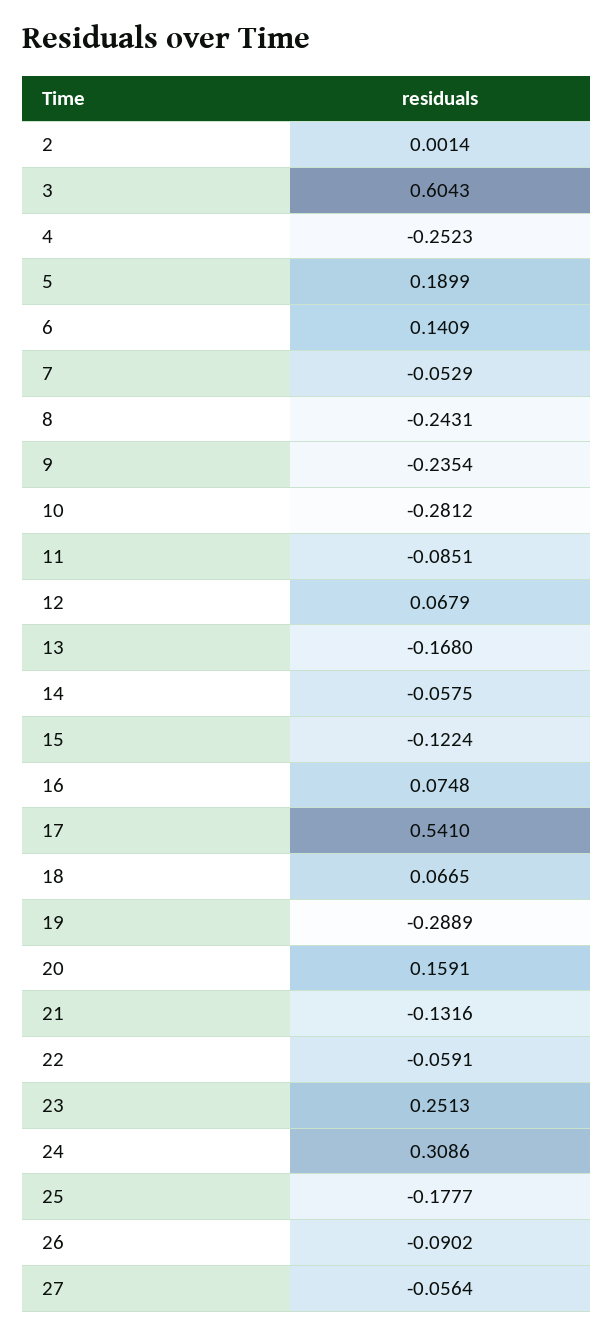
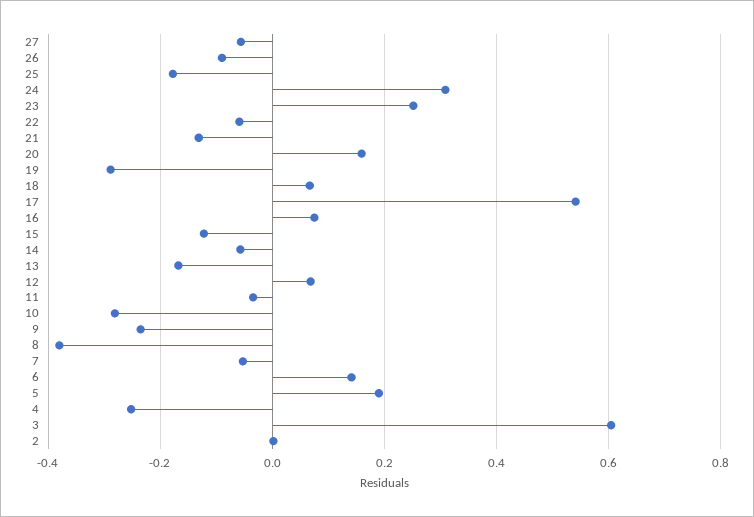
8: -0.2431 -> -0.38
11: -0.0851 -> -0.04

